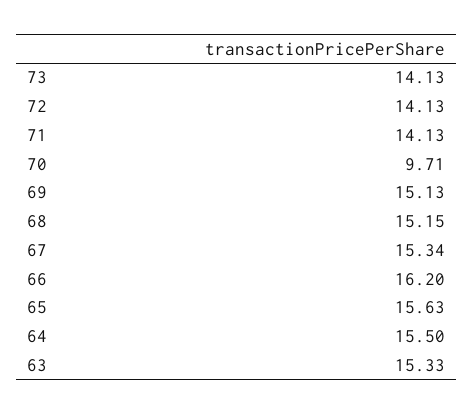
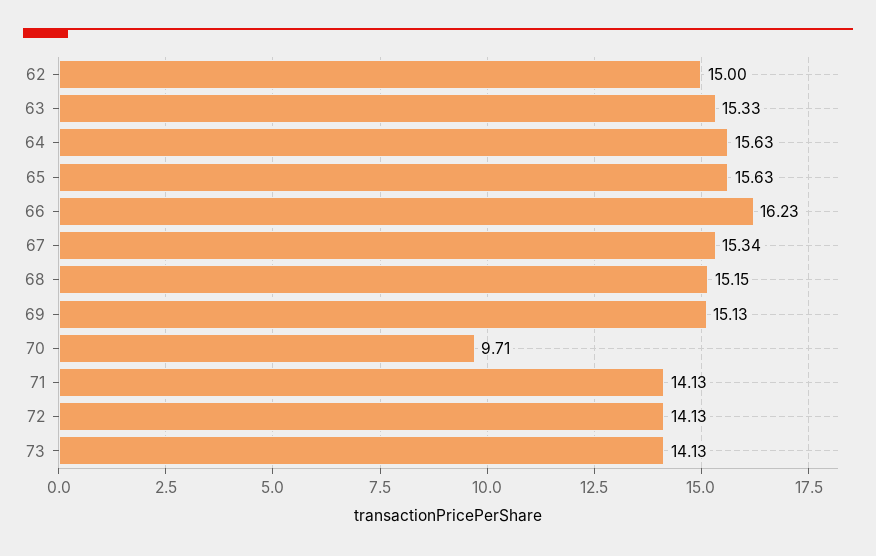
66: 16.2 -> 16.23
64: 15.5 -> 15.63
62: none -> 15

